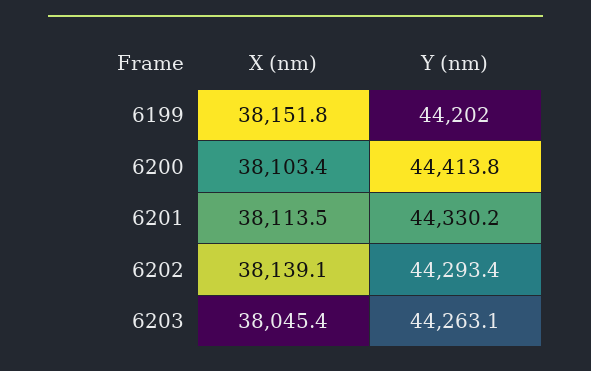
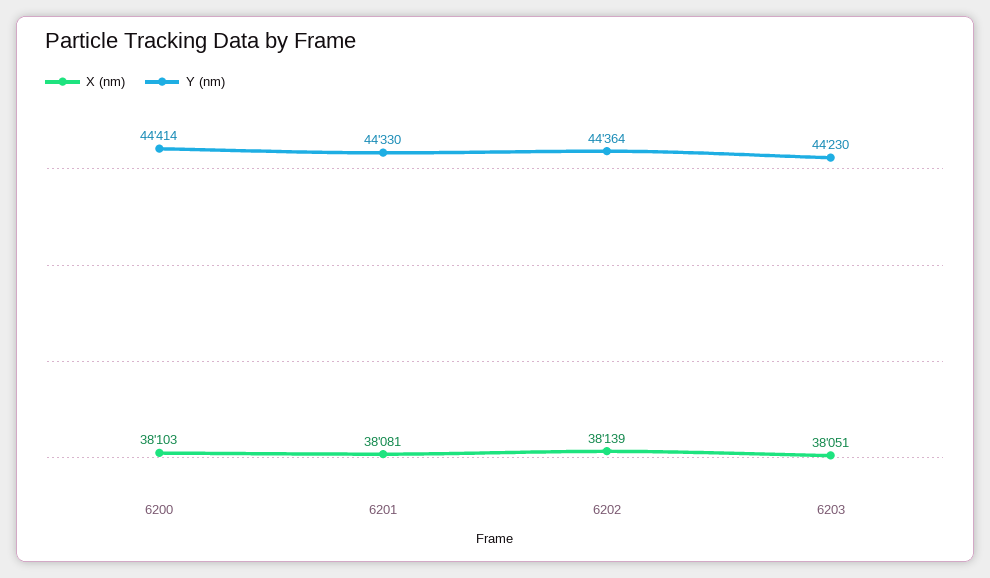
X (nm), 6199: 38151.8 -> none
Y (nm), 6199: 44202 -> none
X (nm), 6201: 38113.5 -> 38081
Y (nm), 6202: 44293.4 -> 44364
X (nm), 6203: 38045.4 -> 38051
Y (nm), 6203: 44263.1 -> 44230

